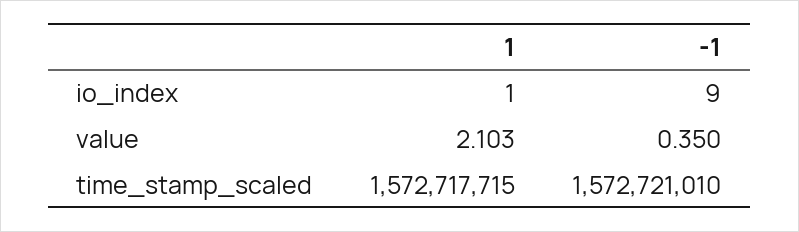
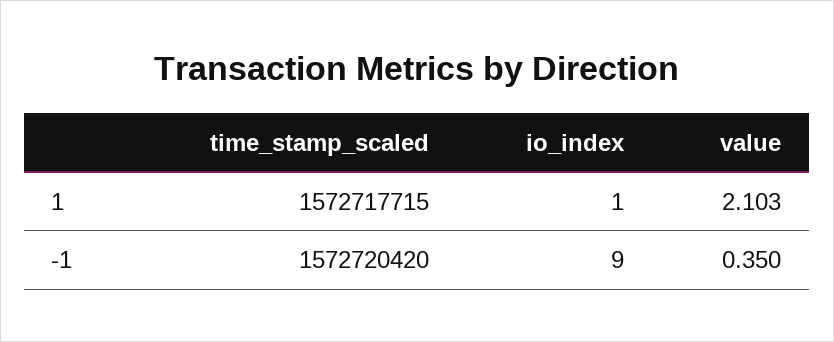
-1, time_stamp_scaled: 1572721010 -> 1572720420

